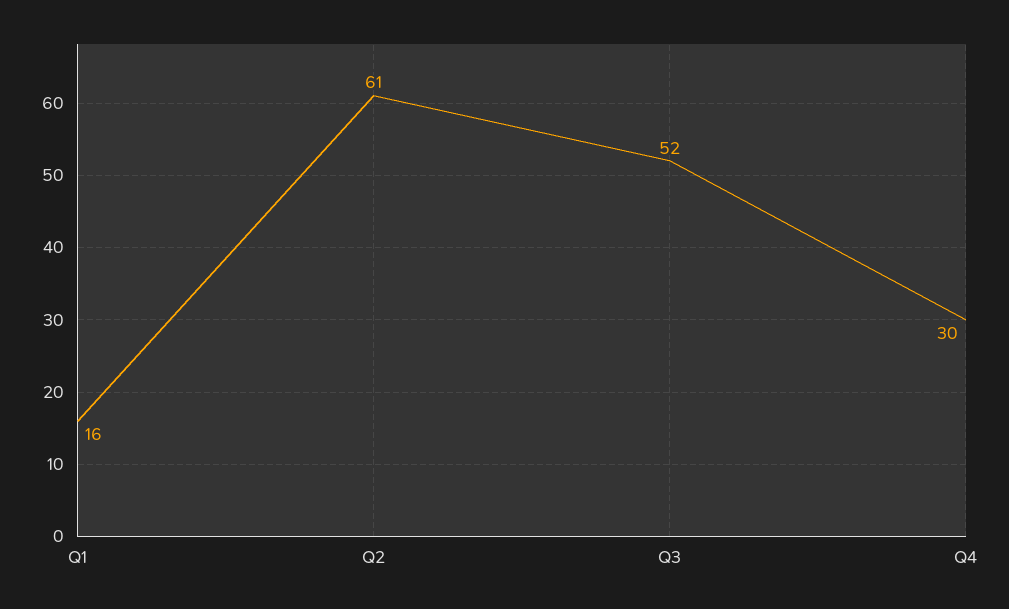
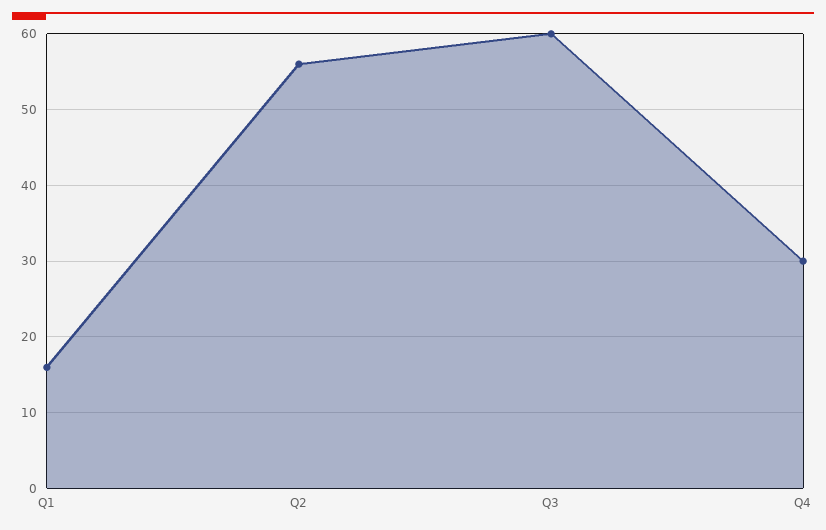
Q2: 61 -> 56
Q3: 52 -> 60

